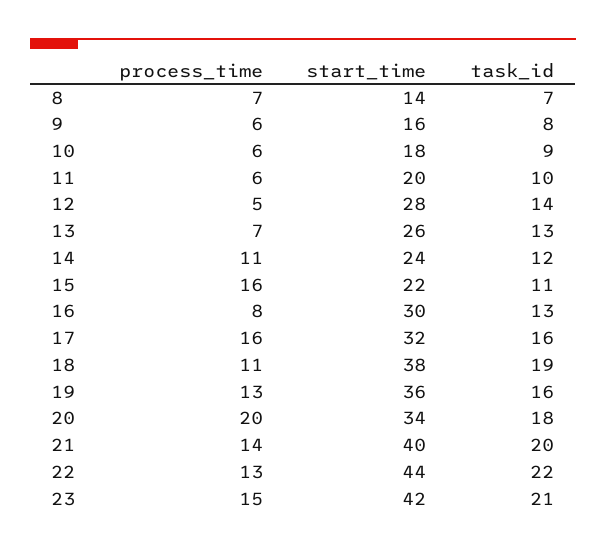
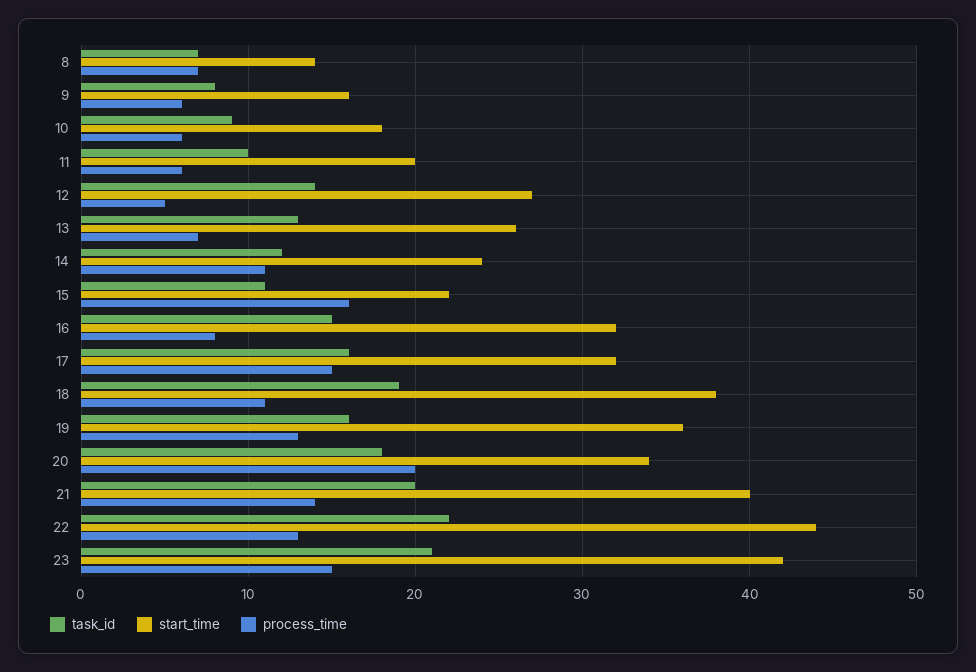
start_time, 12: 28 -> 27
start_time, 16: 30 -> 32
task_id, 16: 13 -> 15
process_time, 17: 16 -> 15

